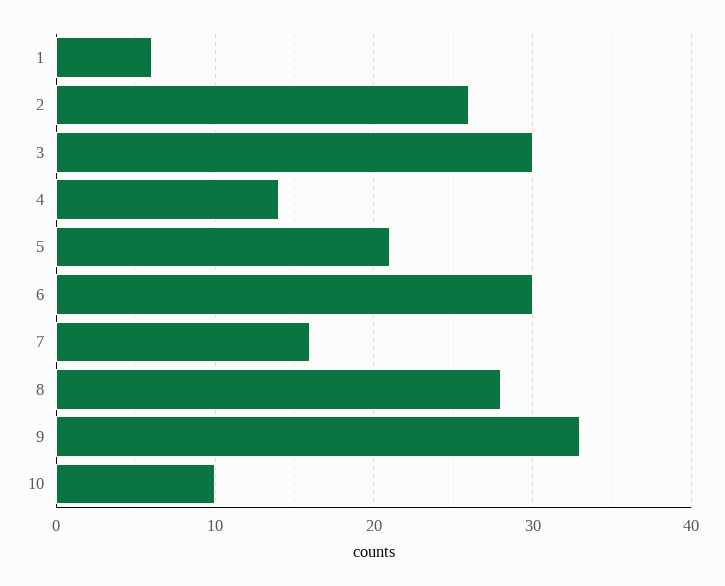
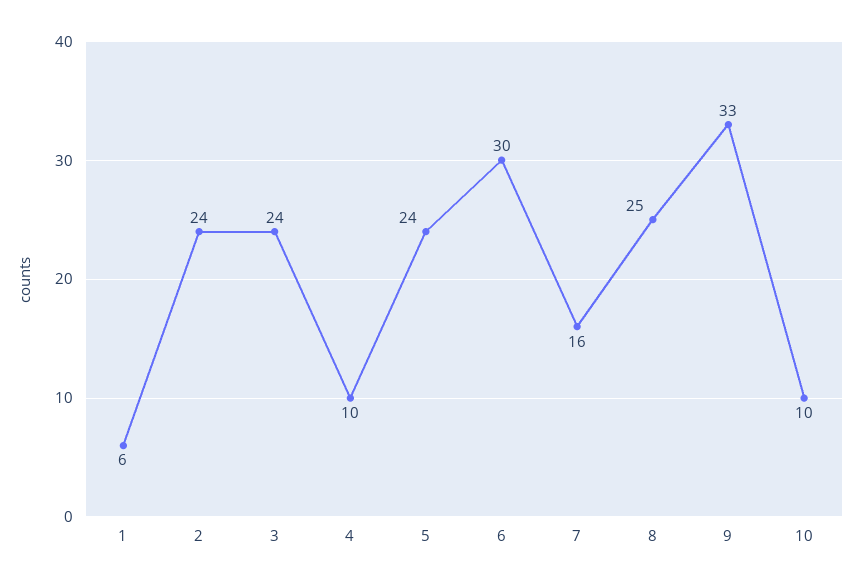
2: 26 -> 24
3: 30 -> 24
4: 14 -> 10
5: 21 -> 24
8: 28 -> 25

